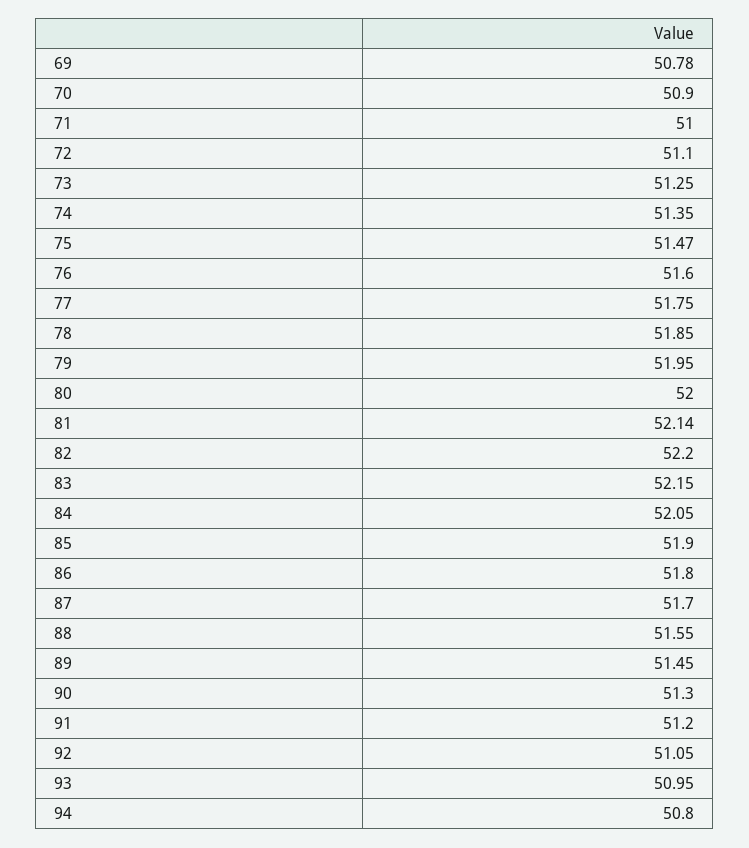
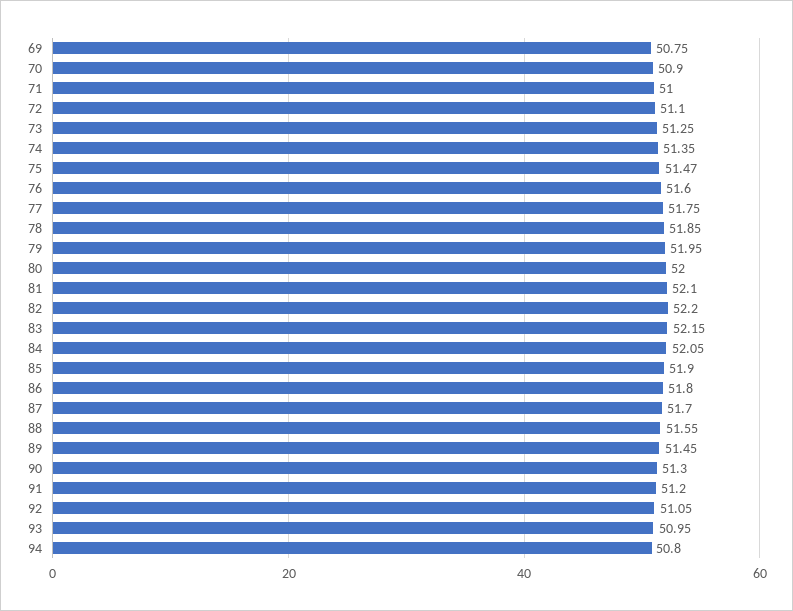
69: 50.78 -> 50.75
81: 52.14 -> 52.1

